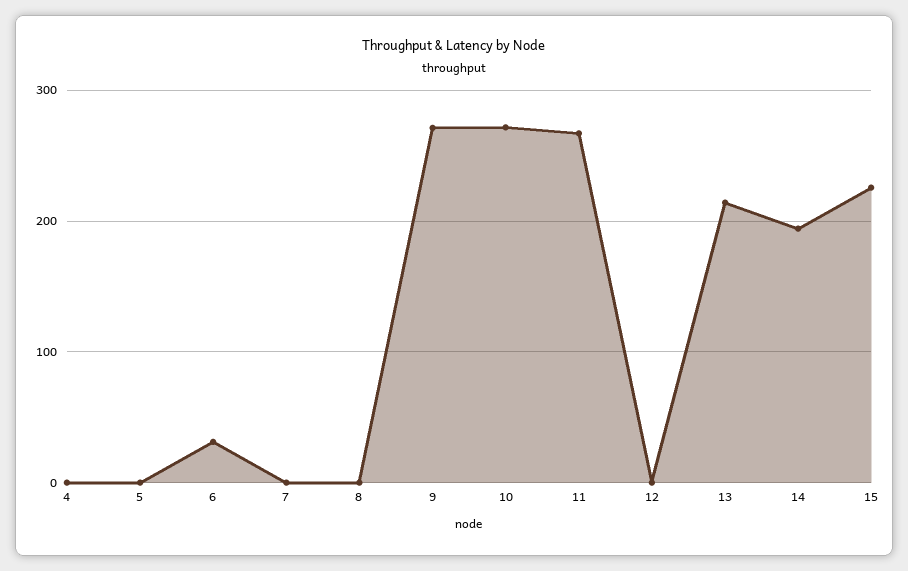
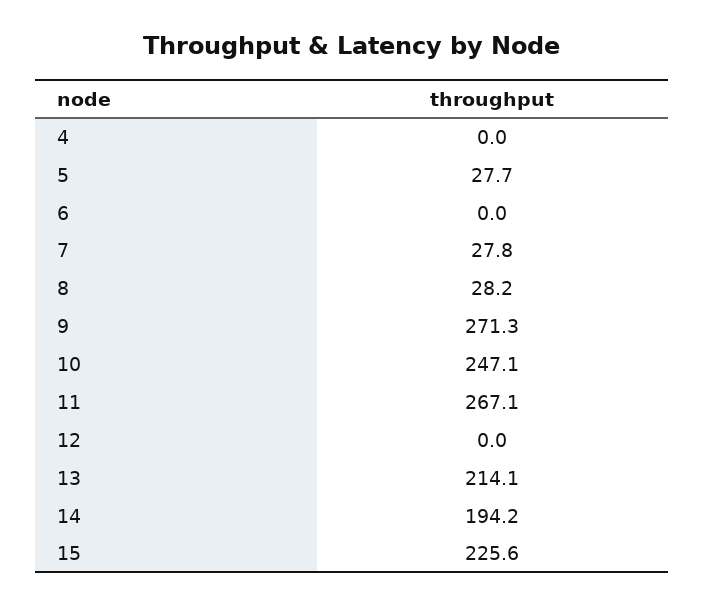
5: 0 -> 27.7
6: 30 -> 0
7: 0 -> 27.8
8: 0 -> 28.2
10: 270 -> 247.1

